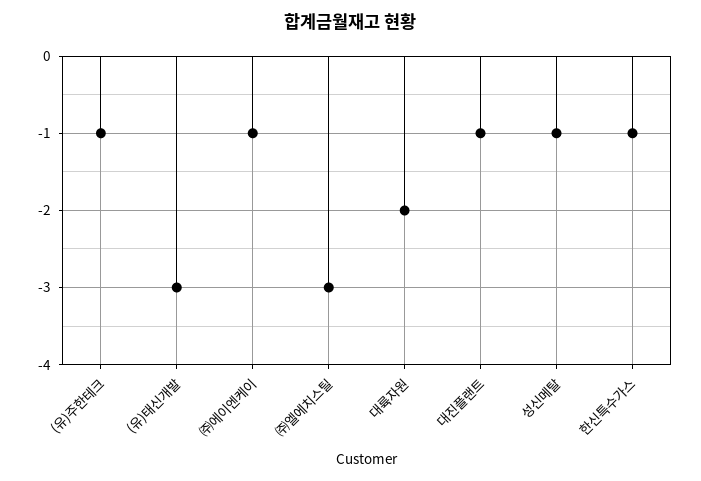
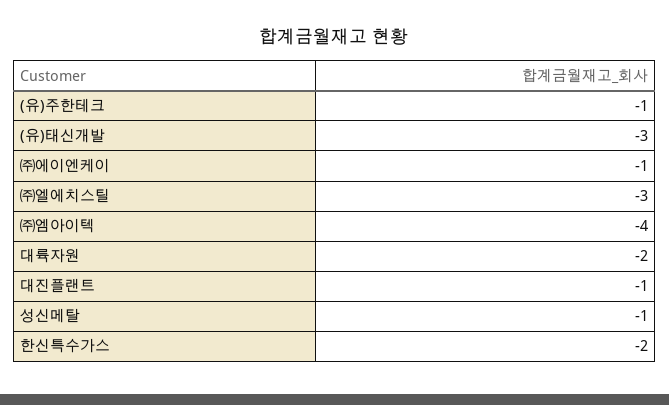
한신특수가스: -1 -> -2
㈜엠아이텍: none -> -4

